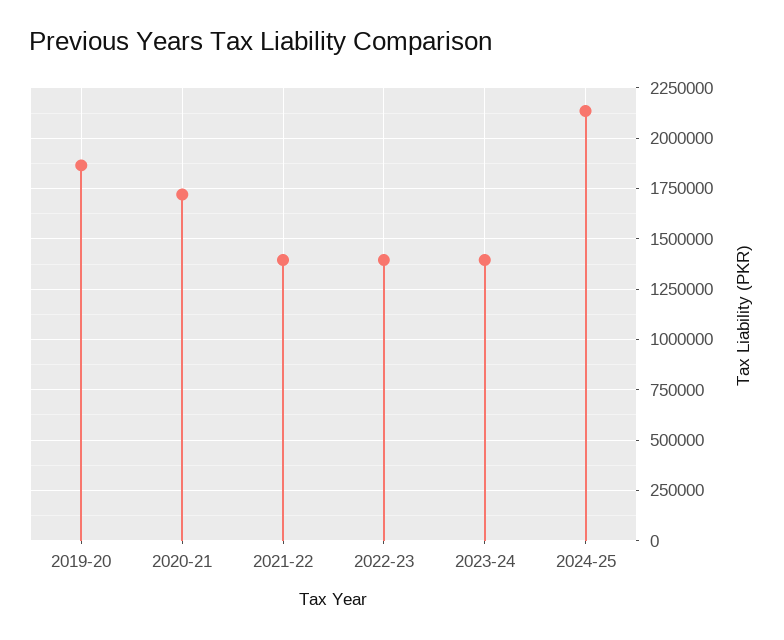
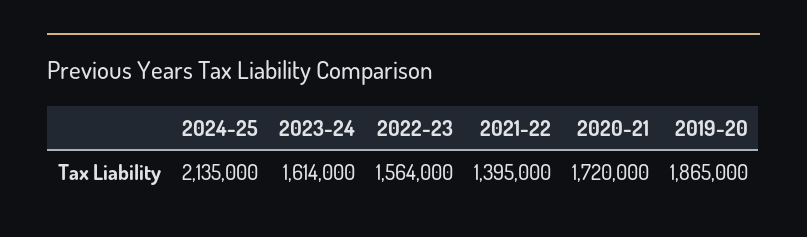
2022-23: 1400000 -> 1564000
2023-24: 1400000 -> 1614000

